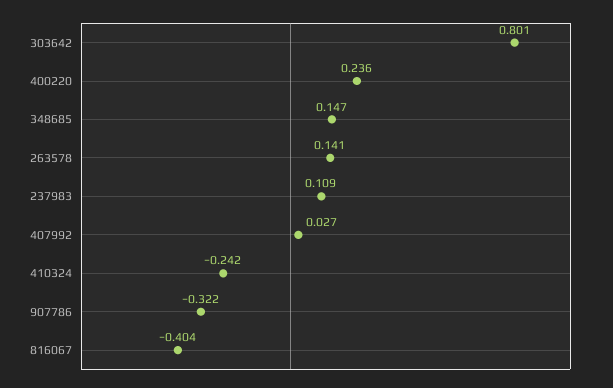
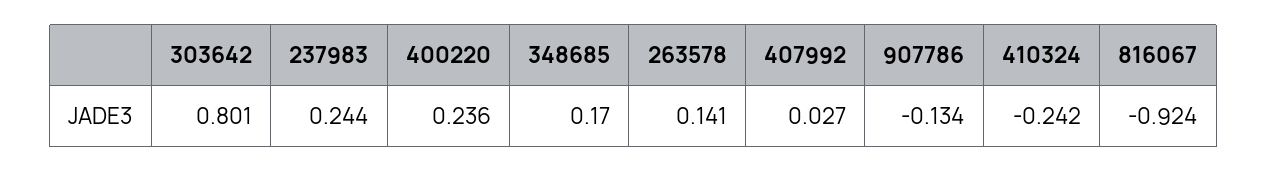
348685: 0.147 -> 0.17
237983: 0.109 -> 0.244
907786: -0.322 -> -0.134
816067: -0.404 -> -0.924

